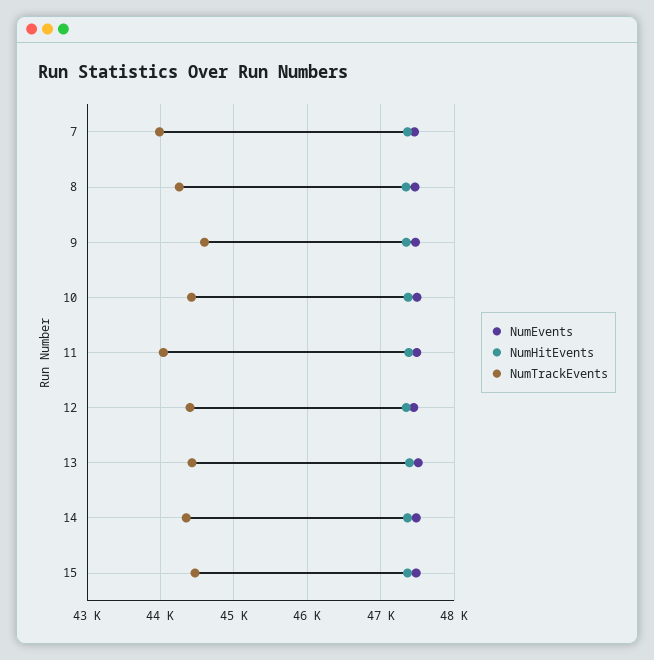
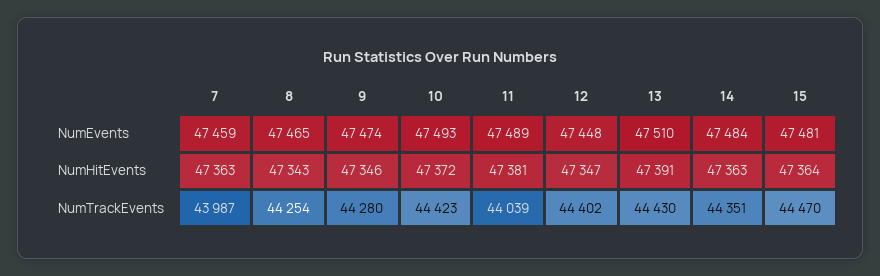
NumTrackEvents, 9: 44600 -> 44280

